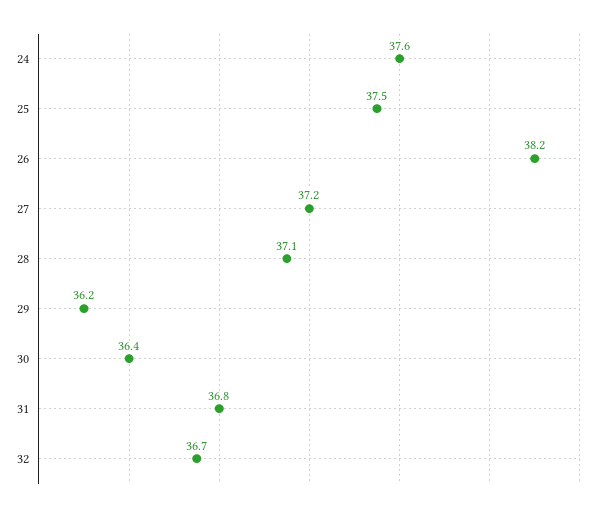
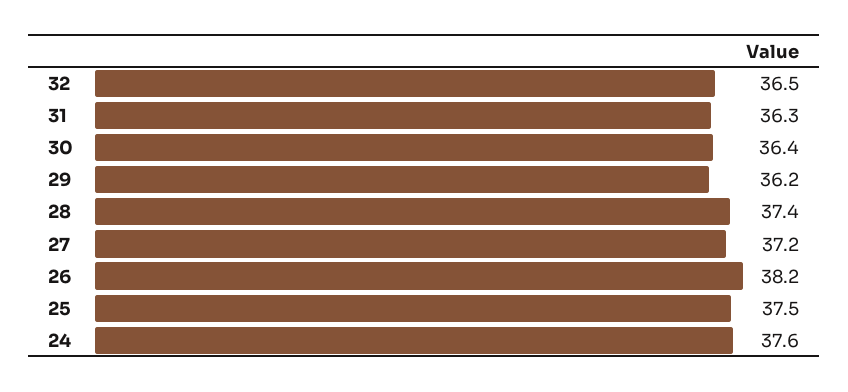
28: 37.1 -> 37.4
31: 36.8 -> 36.3
32: 36.7 -> 36.5

